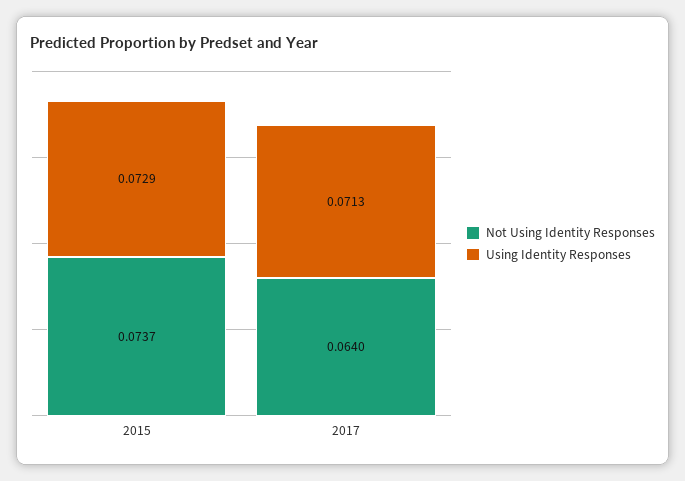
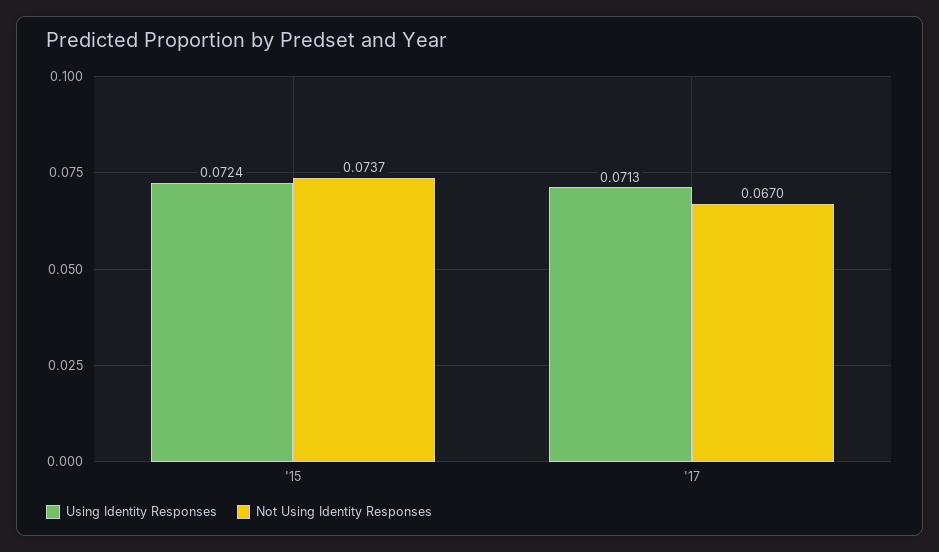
Using Identity Responses, 2015: 0.0729 -> 0.0724
Not Using Identity Responses, 2017: 0.064 -> 0.067

